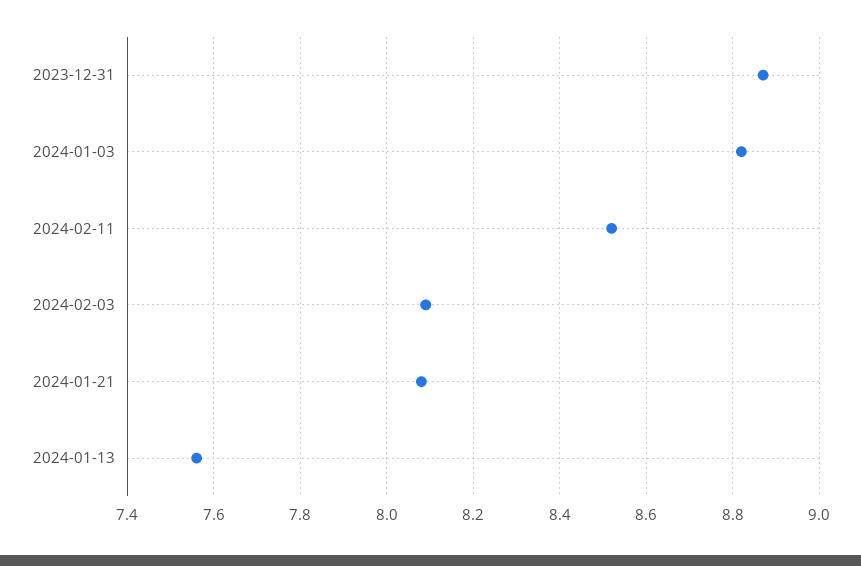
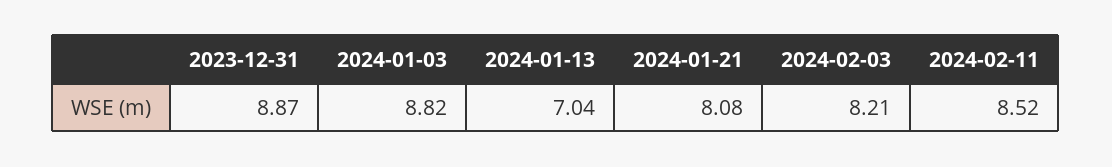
2024-02-03: 8.1 -> 8.21
2024-01-13: 7.55 -> 7.04

